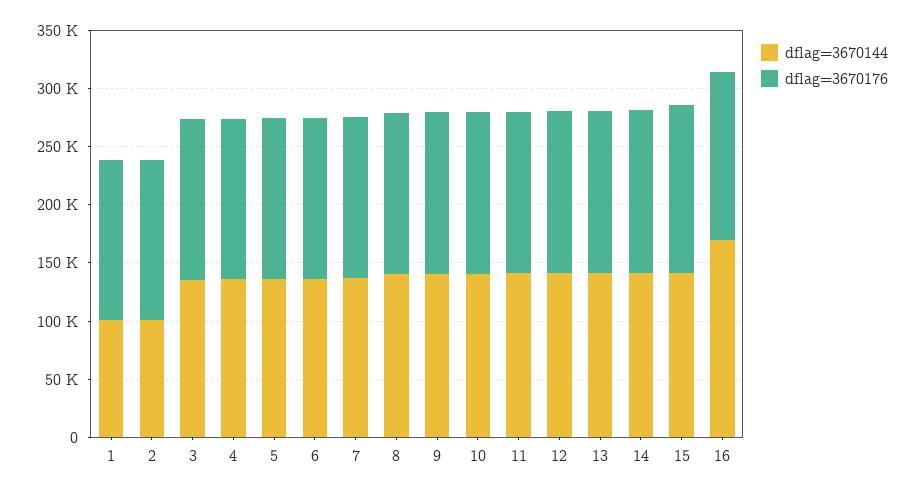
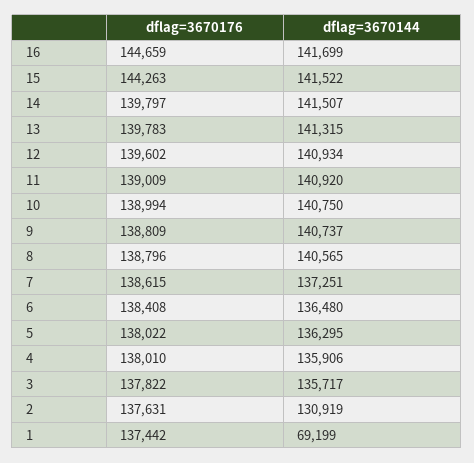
dflag=3670144, 1: 100000 -> 69199
dflag=3670144, 2: 100000 -> 130919
dflag=3670144, 16: 170000 -> 141699

